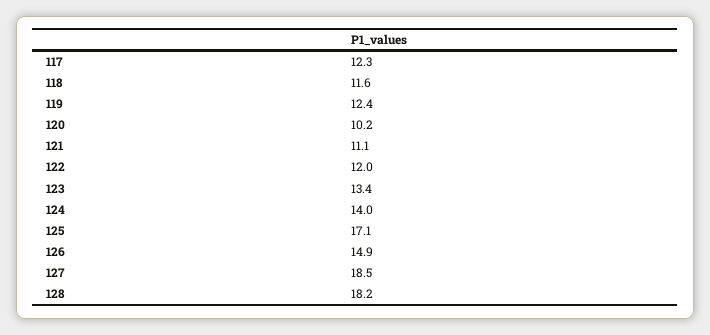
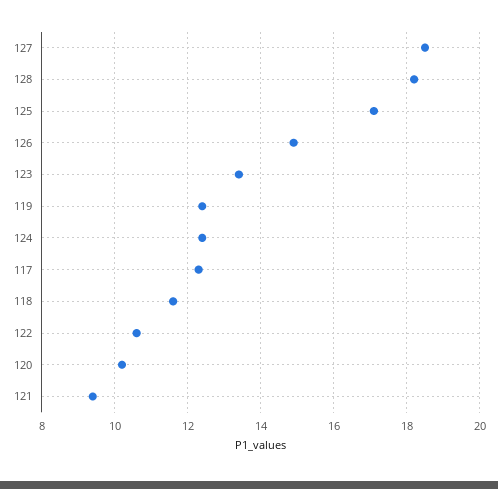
121: 11.1 -> 9.5
122: 12 -> 10.5
124: 14 -> 12.5

